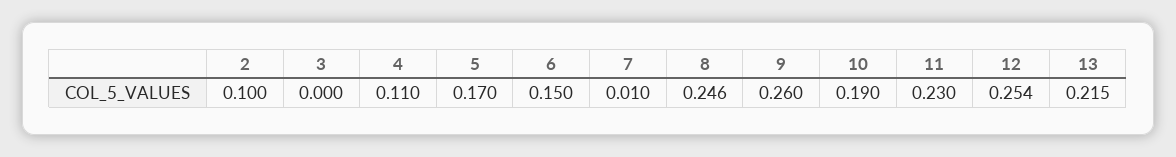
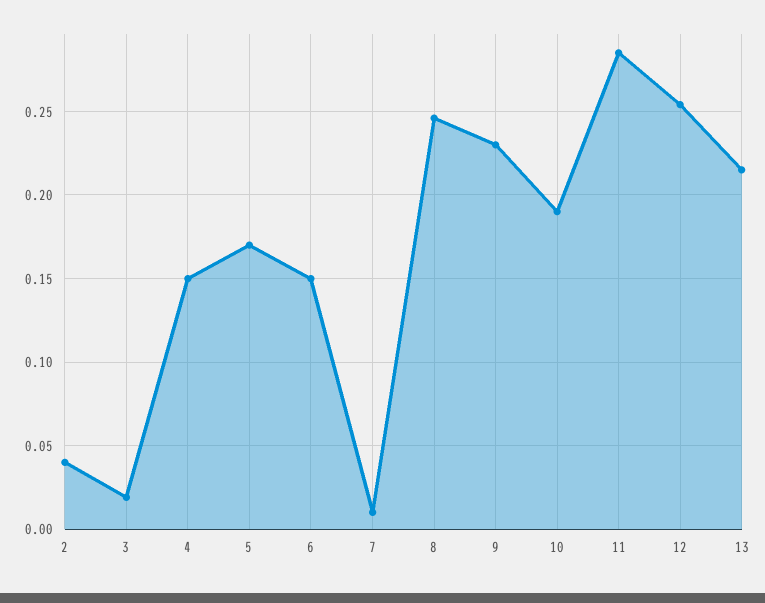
2: 0.1 -> 0.04
3: 0 -> 0.02
4: 0.11 -> 0.15
9: 0.26 -> 0.23
11: 0.23 -> 0.285

